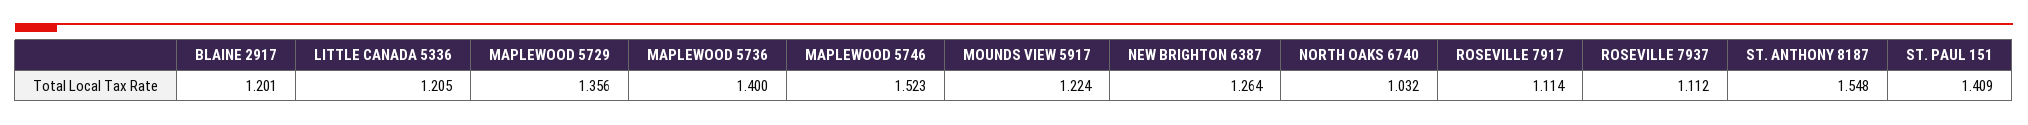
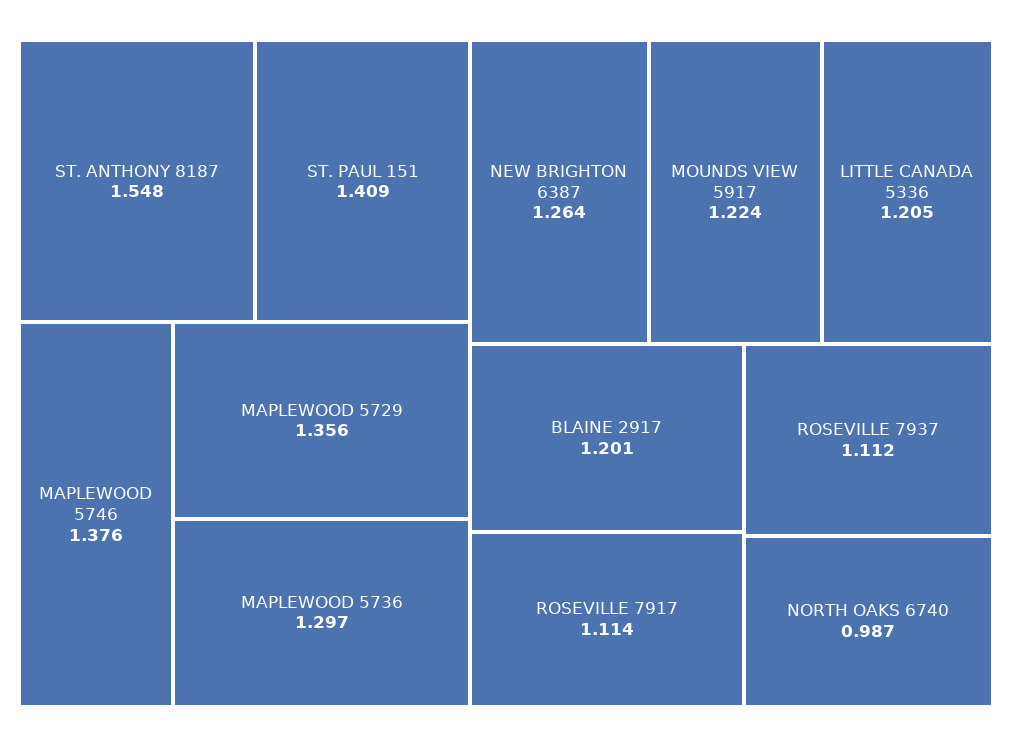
MAPLEWOOD 5736: 1.4 -> 1.297
MAPLEWOOD 5746: 1.523 -> 1.376
NORTH OAKS 6740: 1.032 -> 0.987

